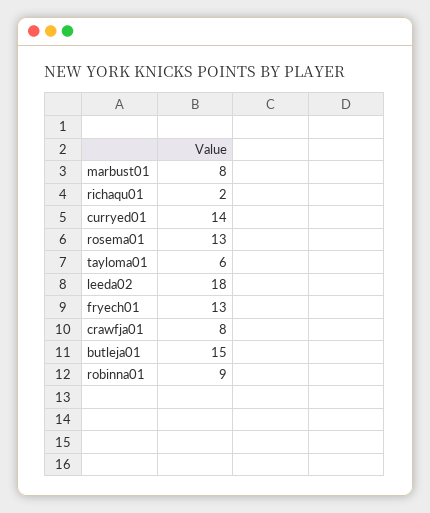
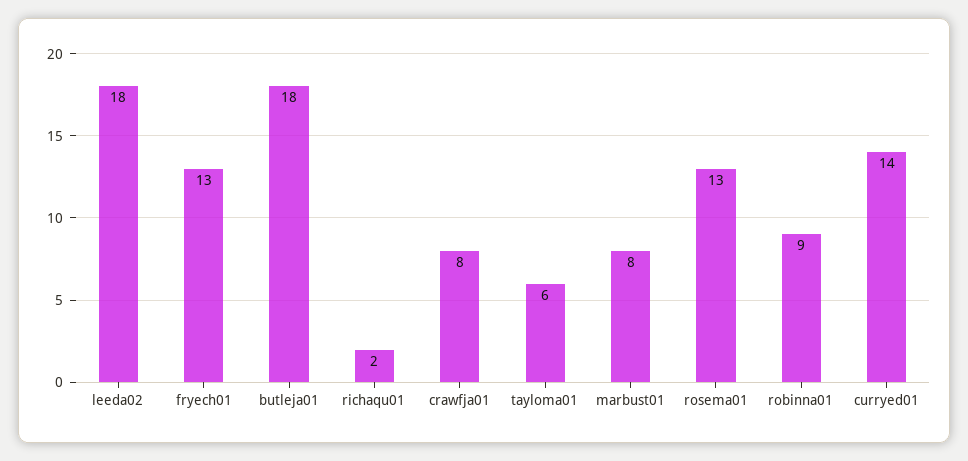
butleja01: 15 -> 18

